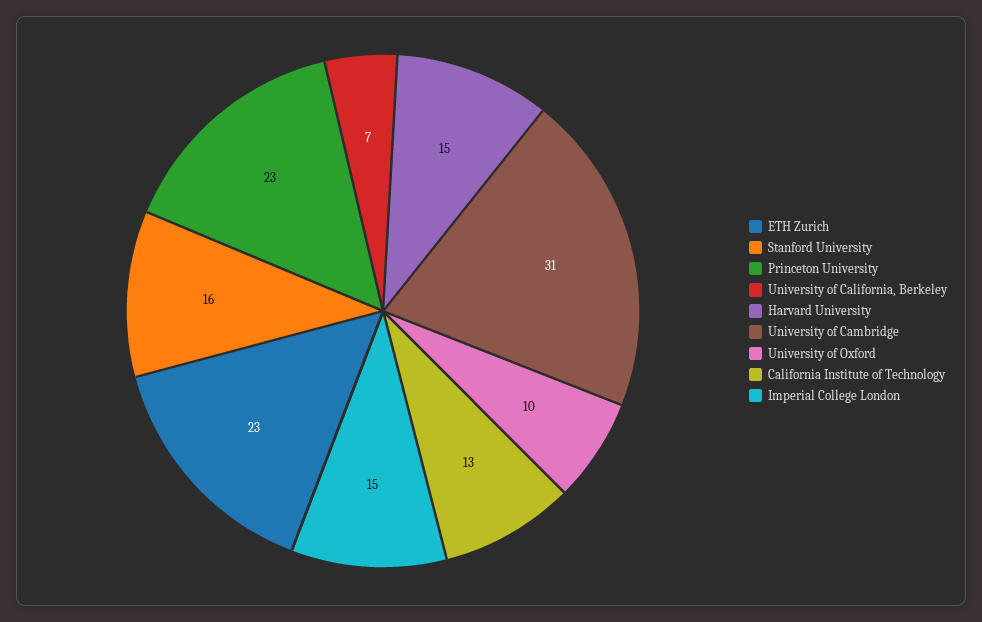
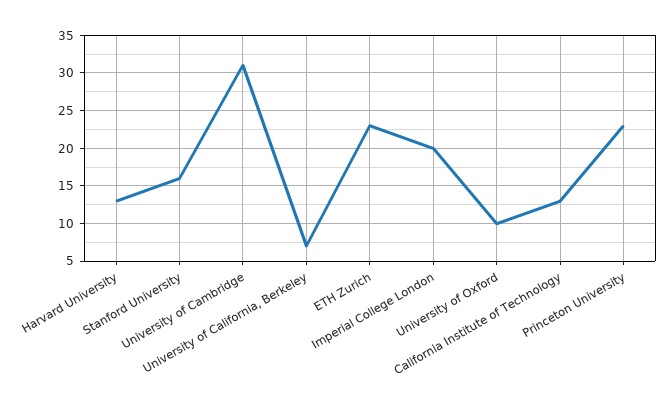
Harvard University: 15 -> 13
Imperial College London: 15 -> 20

